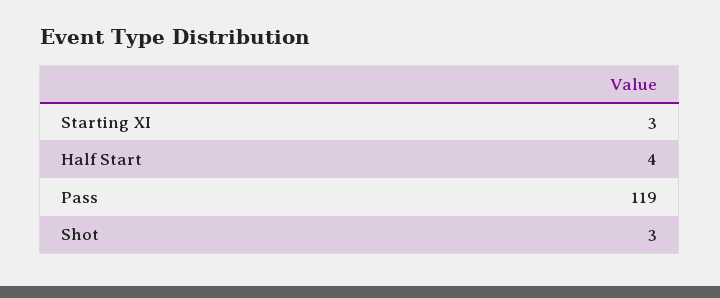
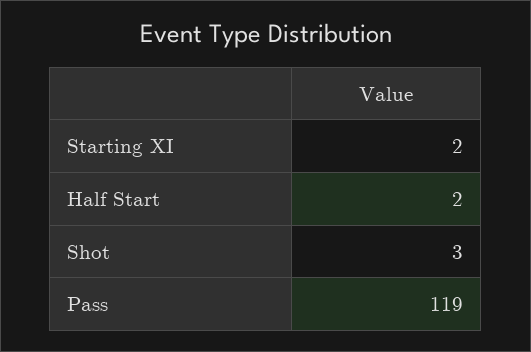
Starting XI: 3 -> 2
Half Start: 4 -> 2

